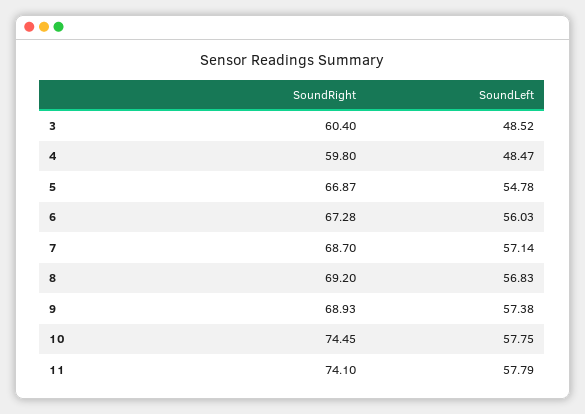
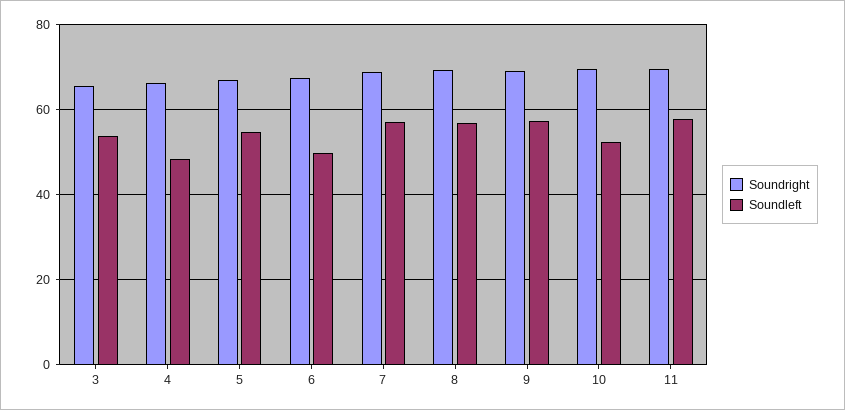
SoundRight, 3: 60.4 -> 66
SoundLeft, 3: 48.52 -> 54
SoundRight, 4: 59.8 -> 66
SoundLeft, 6: 56.03 -> 50
SoundRight, 10: 74.45 -> 70
SoundLeft, 10: 57.75 -> 52
SoundRight, 11: 74.1 -> 70

